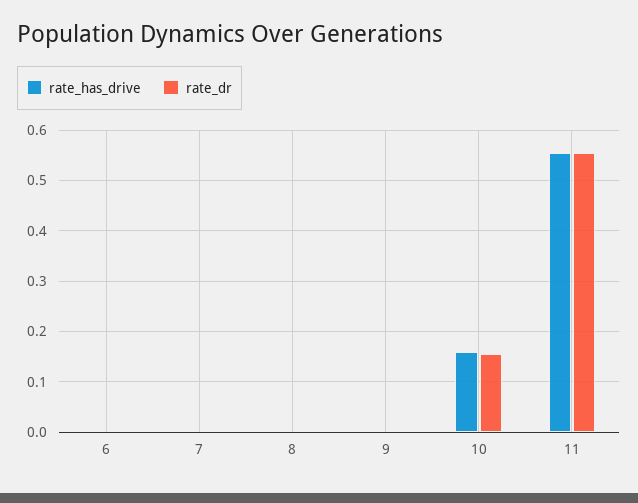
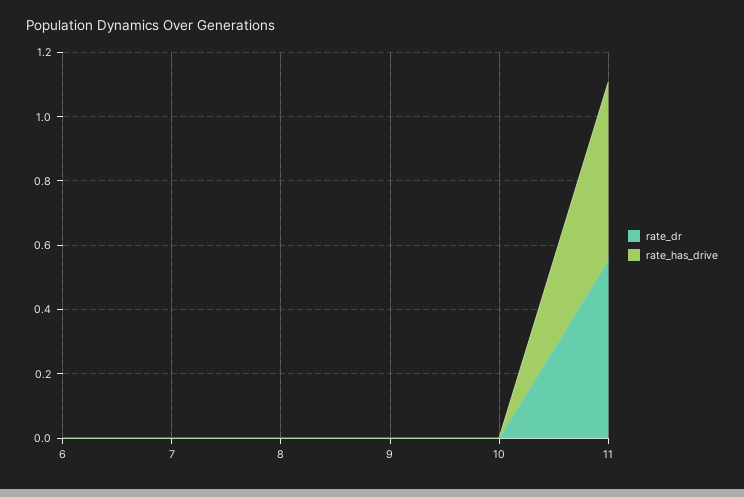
rate_has_drive, 10: 0.16 -> 0
rate_dr, 10: 0.16 -> 0

